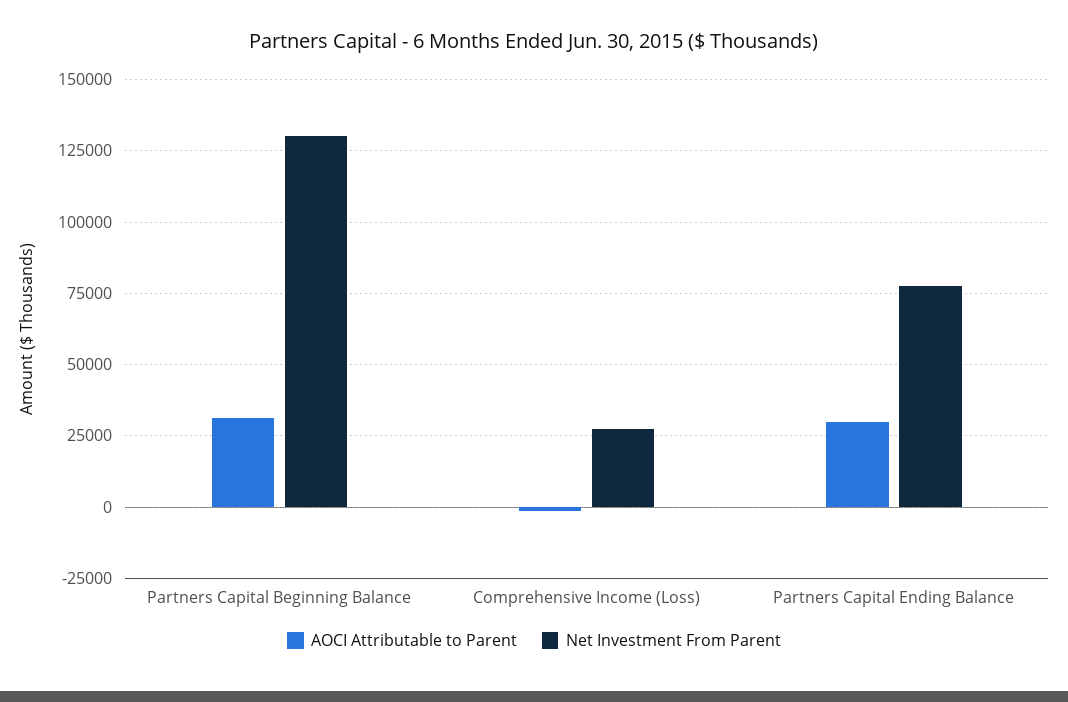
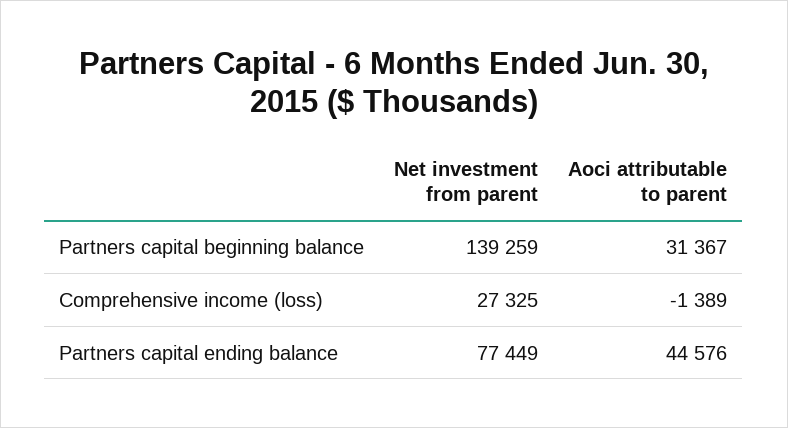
Net Investment From Parent, Partners Capital Beginning Balance: 130000 -> 139259
AOCI Attributable to Parent, Partners Capital Ending Balance: 30000 -> 44576

